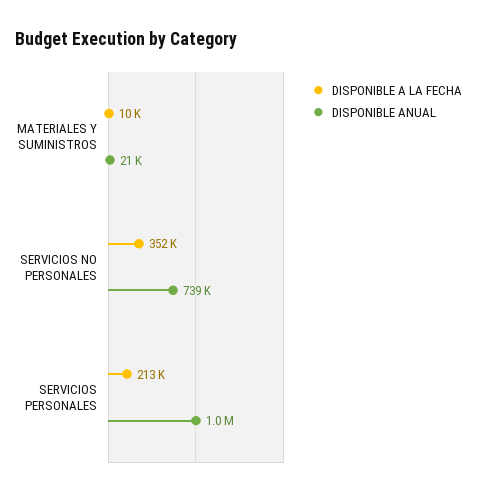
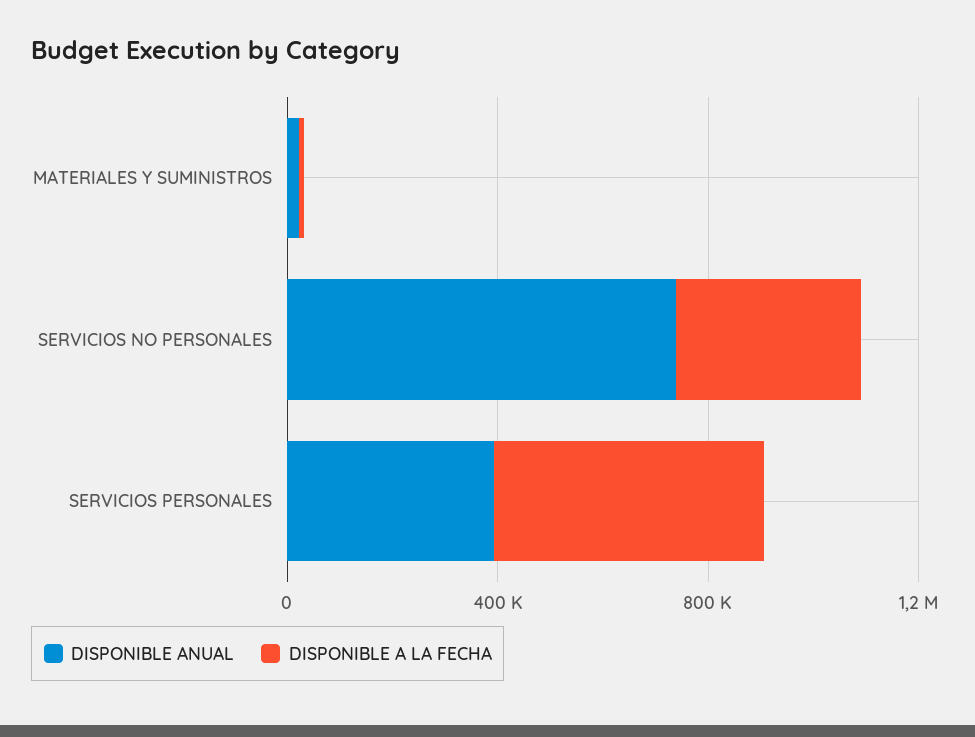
DISPONIBLE A LA FECHA, SERVICIOS PERSONALES: 213000 -> 500000
DISPONIBLE ANUAL, SERVICIOS PERSONALES: 1000000 -> 400000

